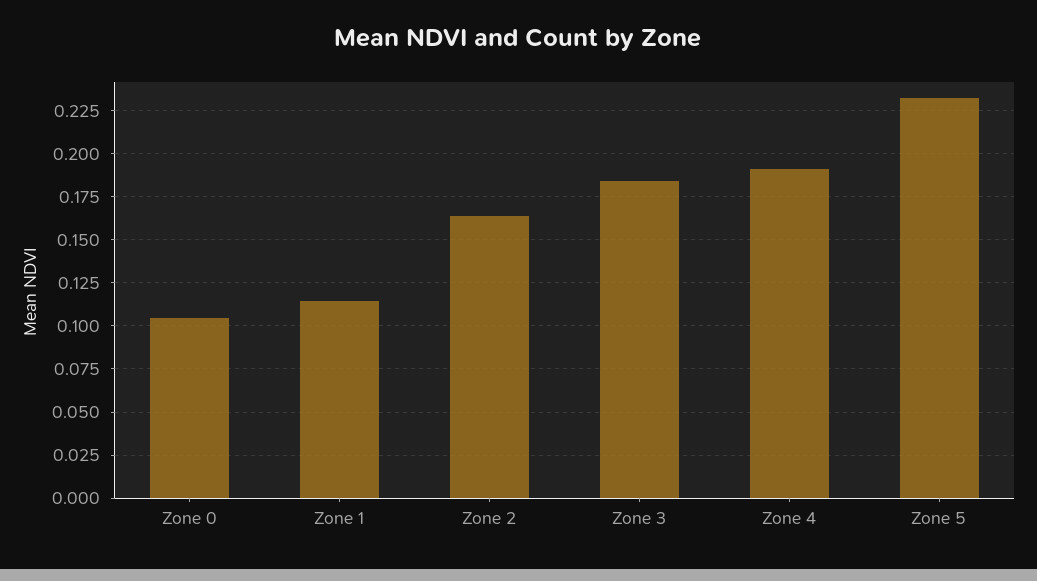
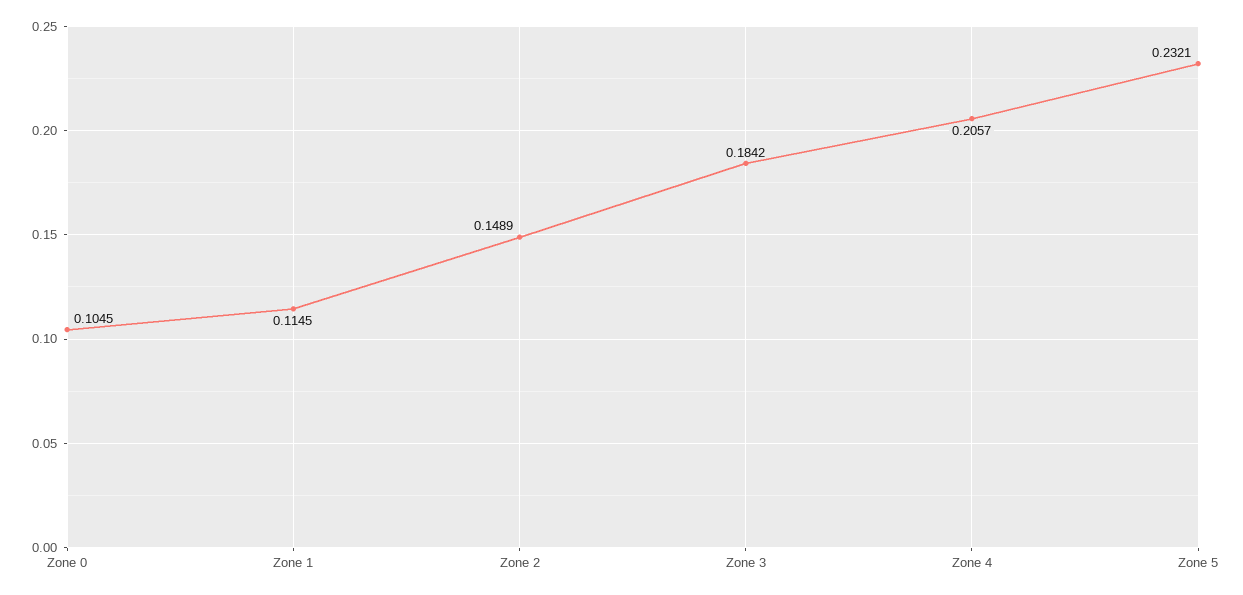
Zone 2: 0.165 -> 0.1489
Zone 4: 0.19 -> 0.2057

